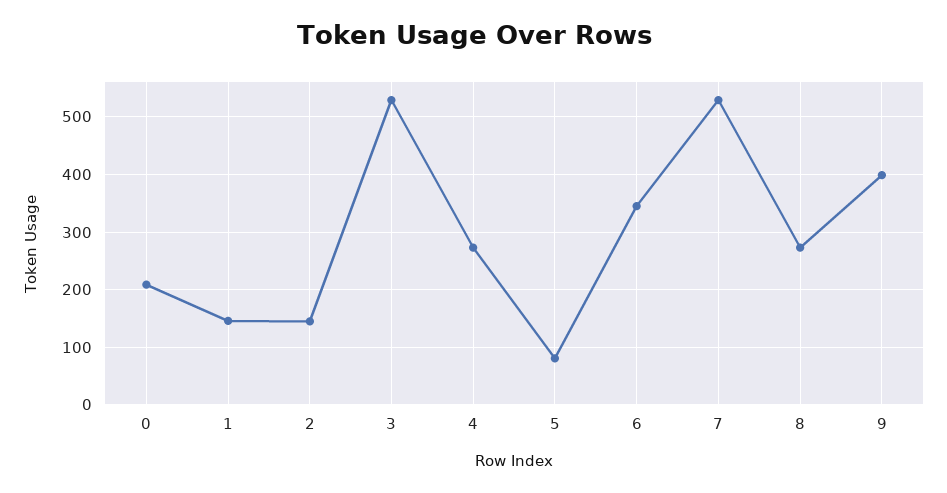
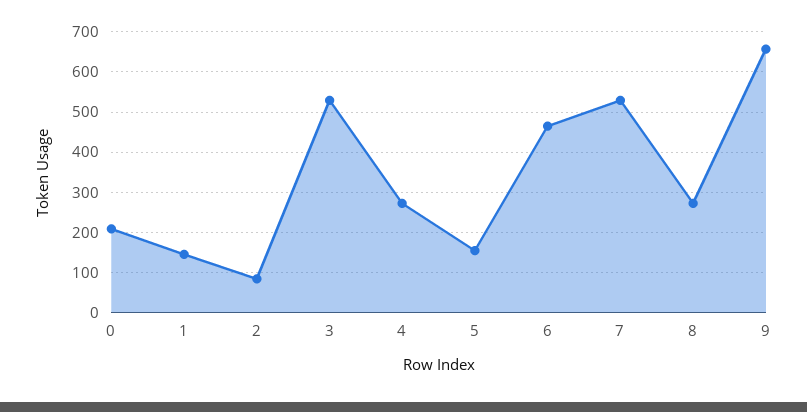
2: 140 -> 80
5: 80 -> 160
6: 340 -> 460
9: 400 -> 660

